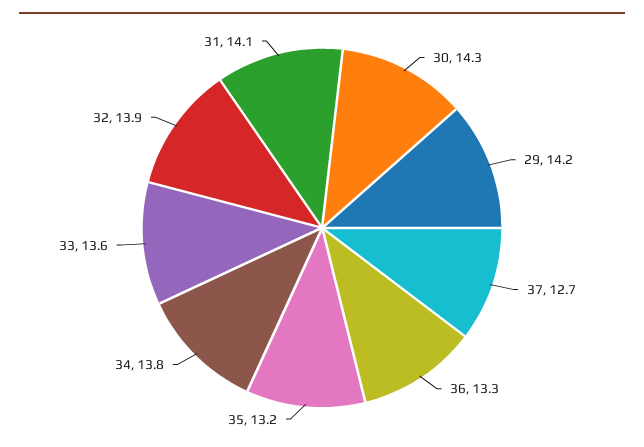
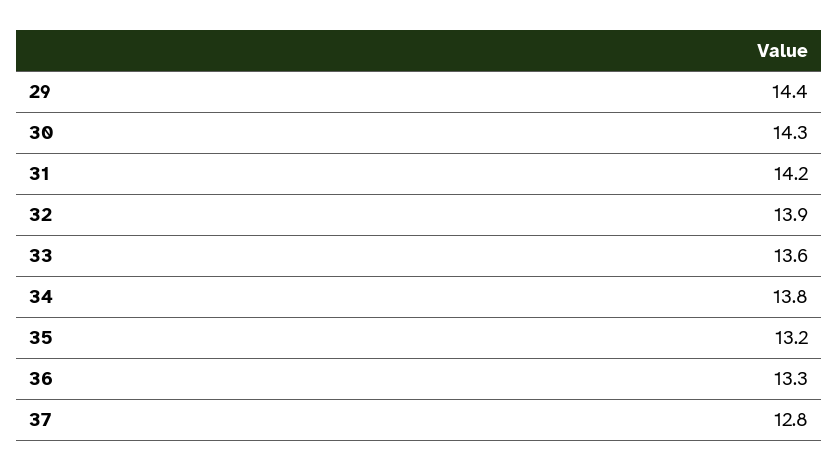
29: 14.2 -> 14.4
37: 12.7 -> 12.8
31: 14.1 -> 14.2

